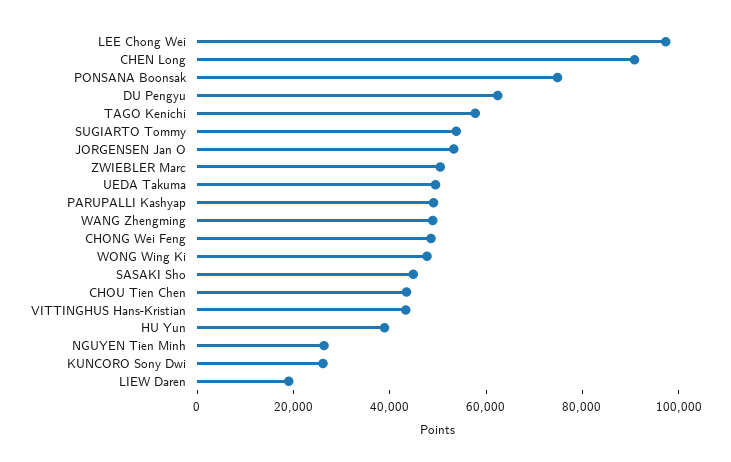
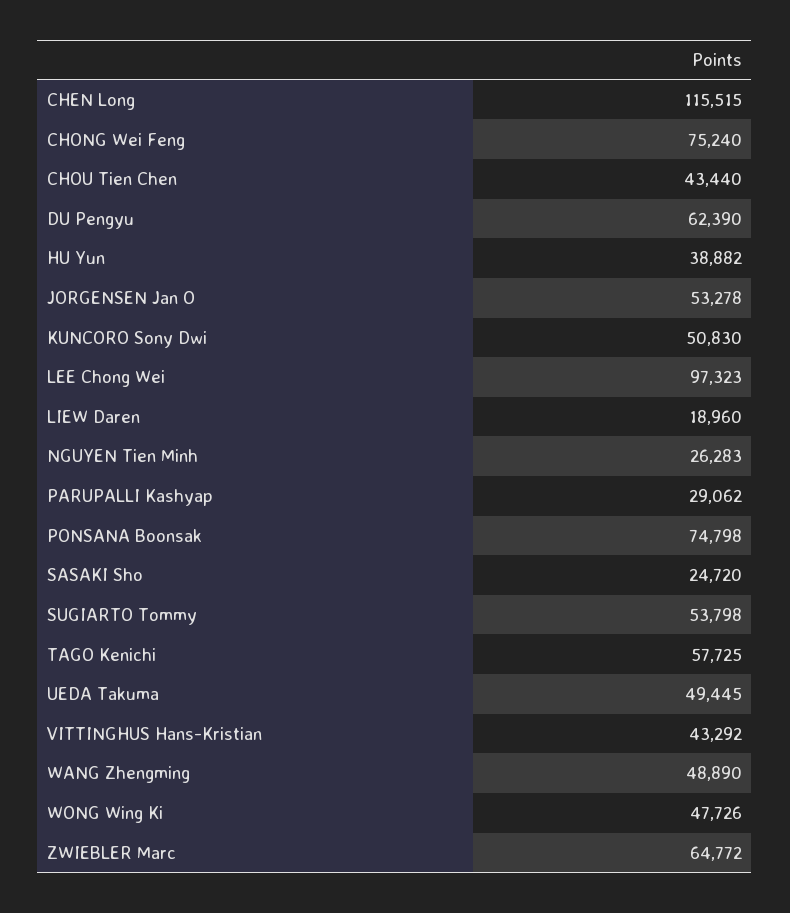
CHEN Long: 90000 -> 115515
ZWIEBLER Marc: 50000 -> 64772
PARUPALLI Kashyap: 50000 -> 29062
CHONG Wei Feng: 50000 -> 75240
SASAKI Sho: 45000 -> 24720
KUNCORO Sony Dwi: 25000 -> 50830

